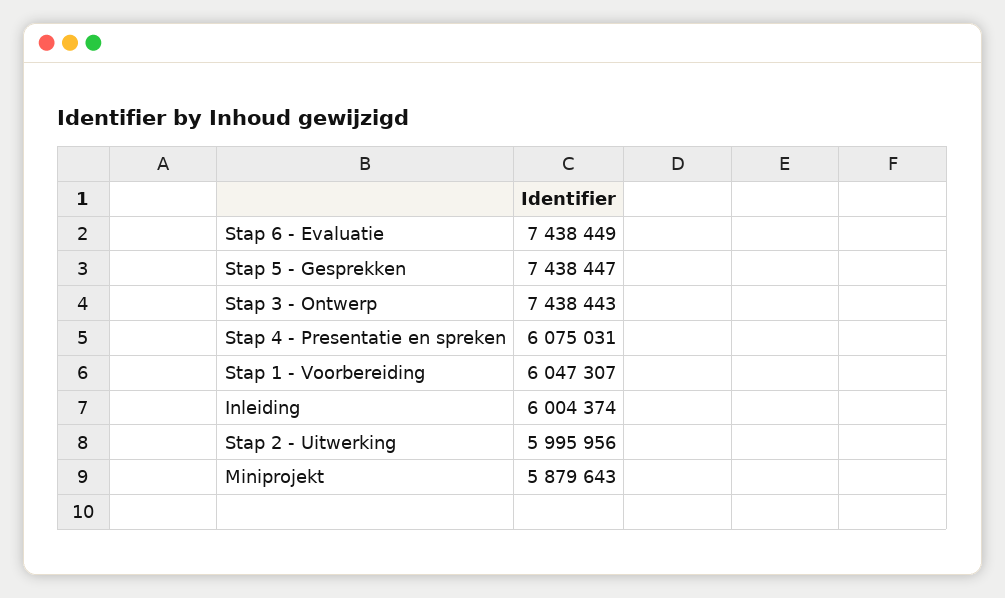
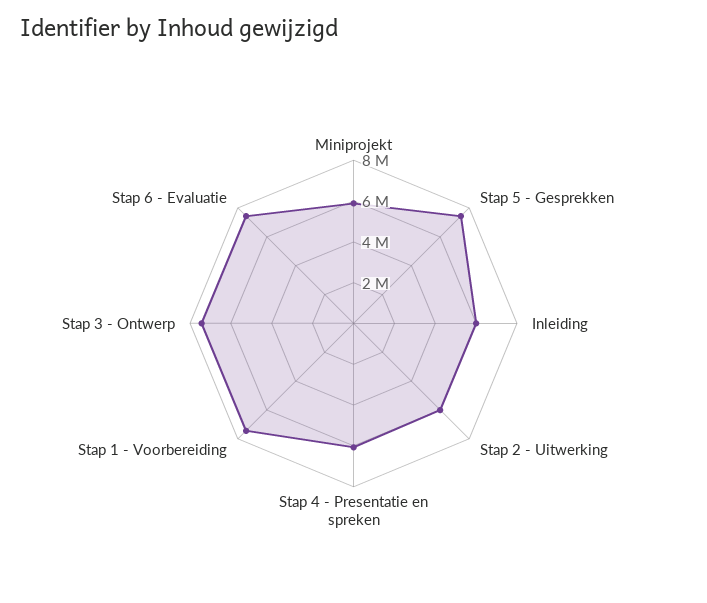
Stap 1 - Voorbereiding: 6047307 -> 7500000

